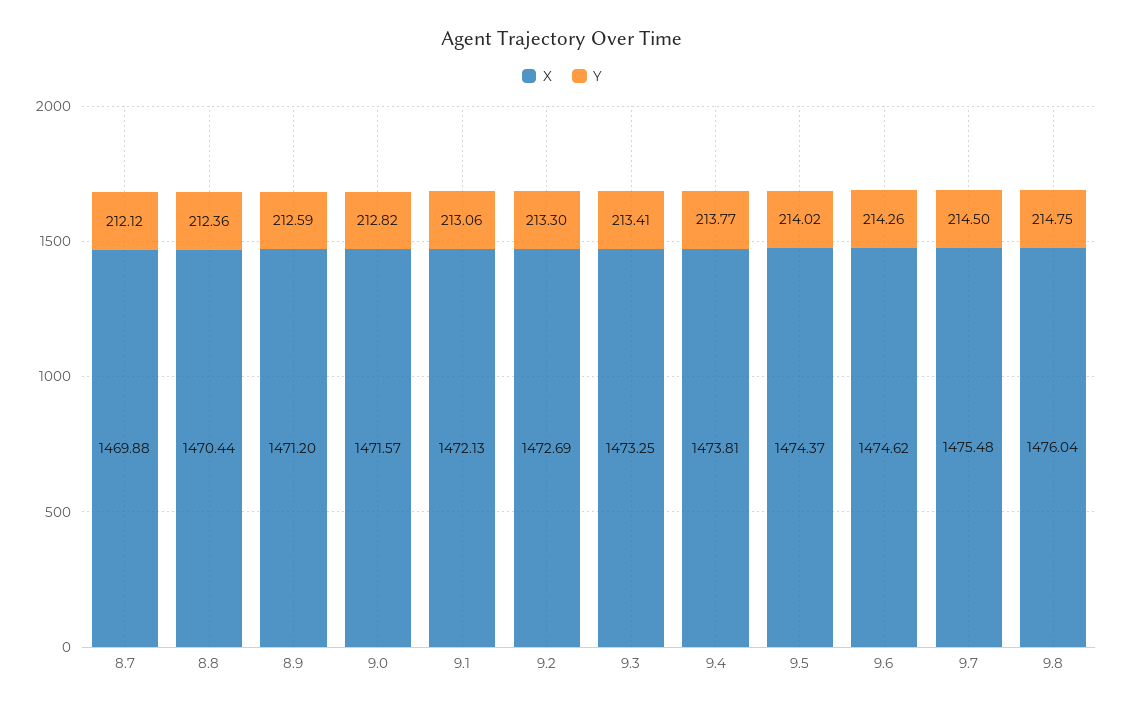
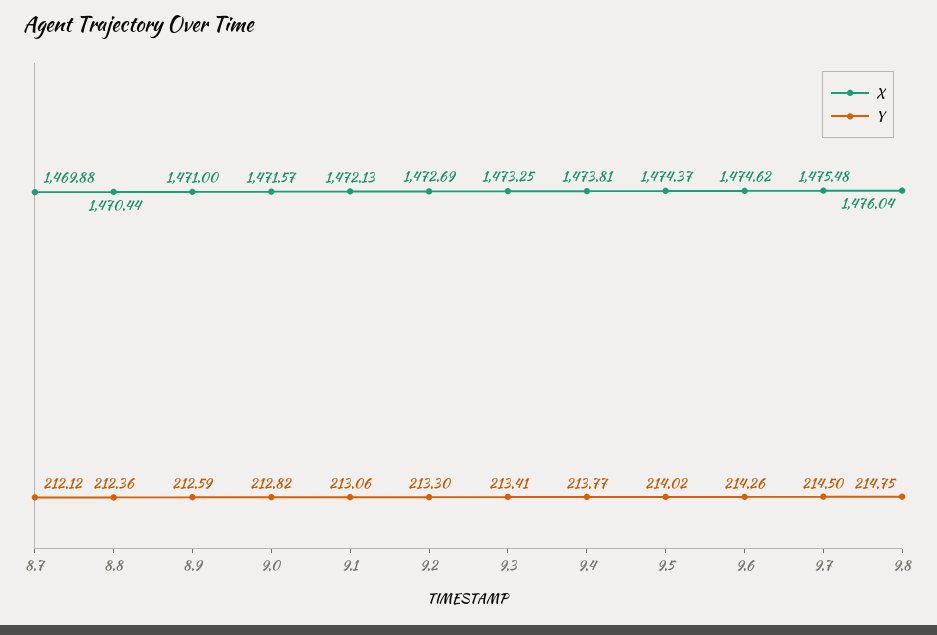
X, 8.9: 1471.2 -> 1471

